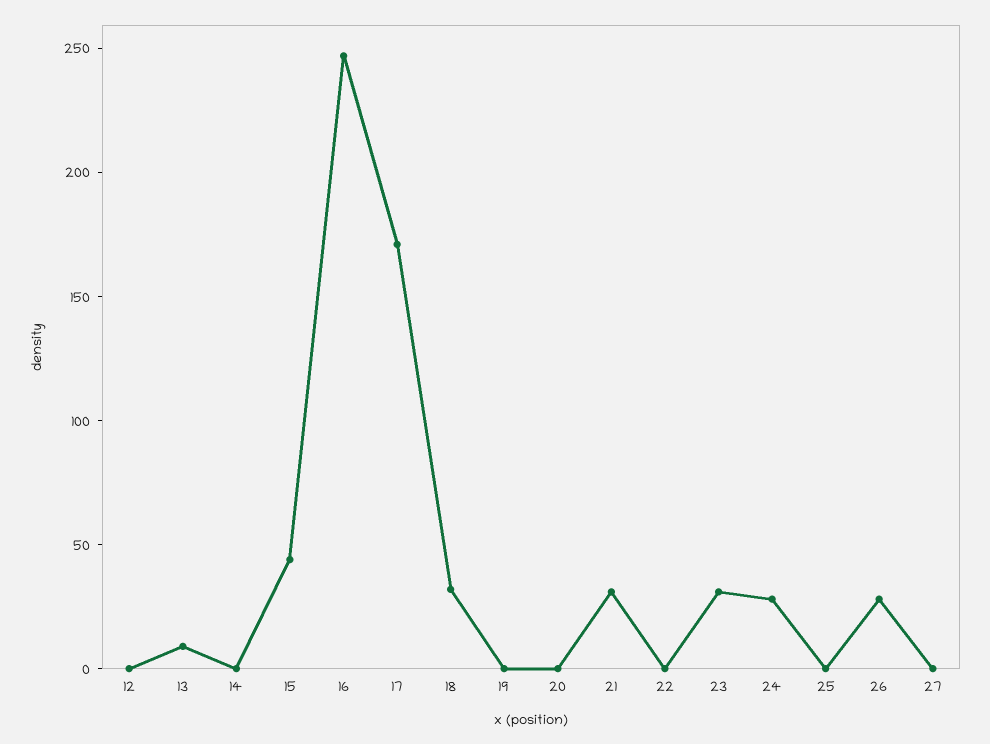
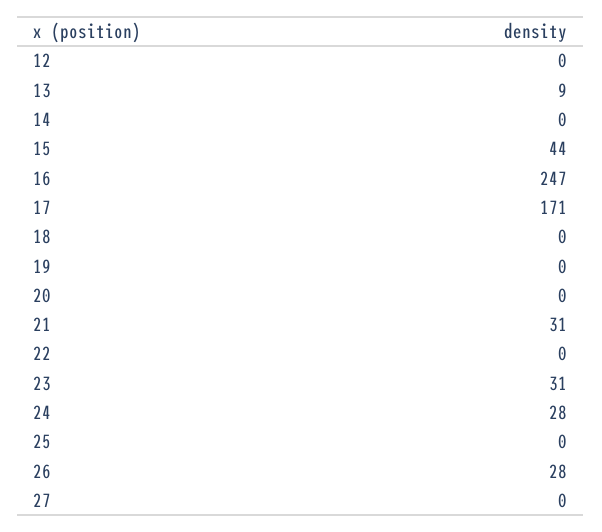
18: 30 -> 0

